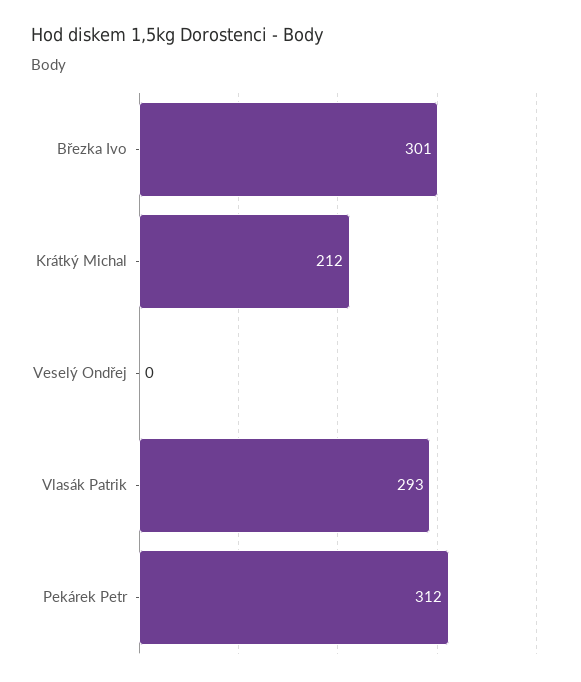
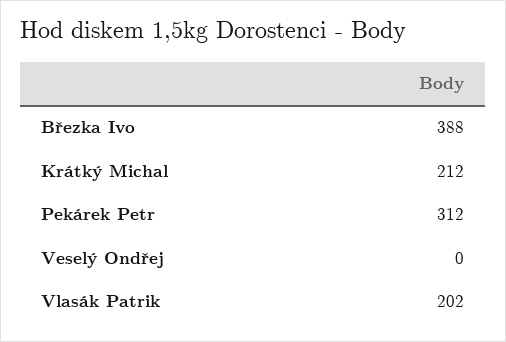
Březka Ivo: 301 -> 388
Vlasák Patrik: 293 -> 202

